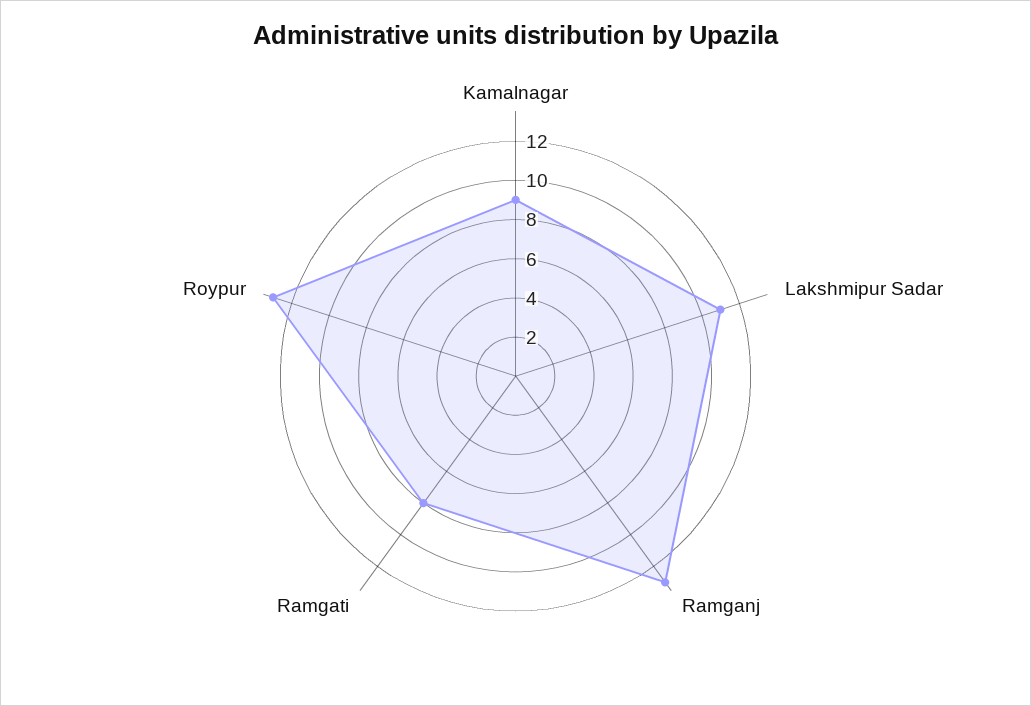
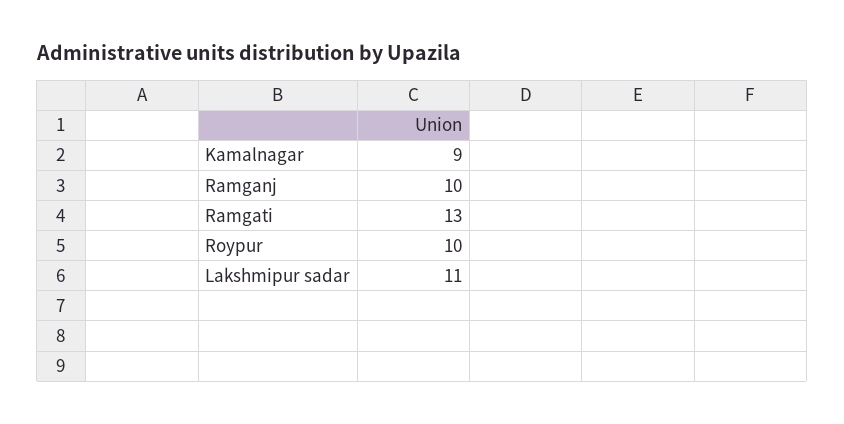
Ramganj: 13 -> 10
Ramgati: 8 -> 13
Roypur: 13 -> 10

